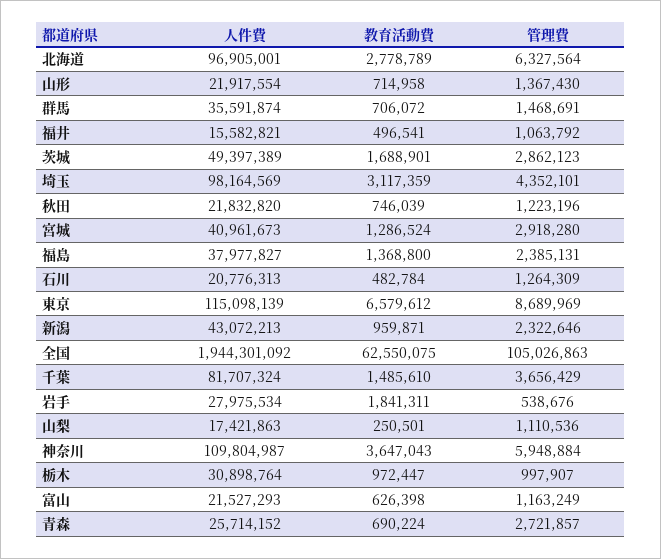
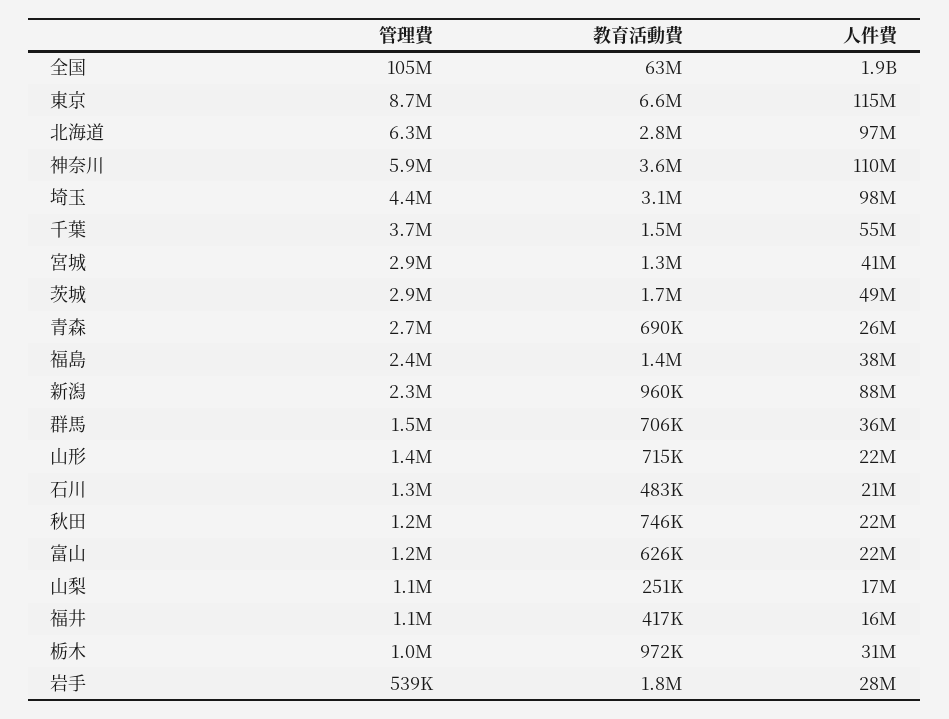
教育活動費, 福井: 496541 -> 417000
人件費, 新潟: 43072213 -> 88000000
人件費, 千葉: 81707324 -> 55000000

